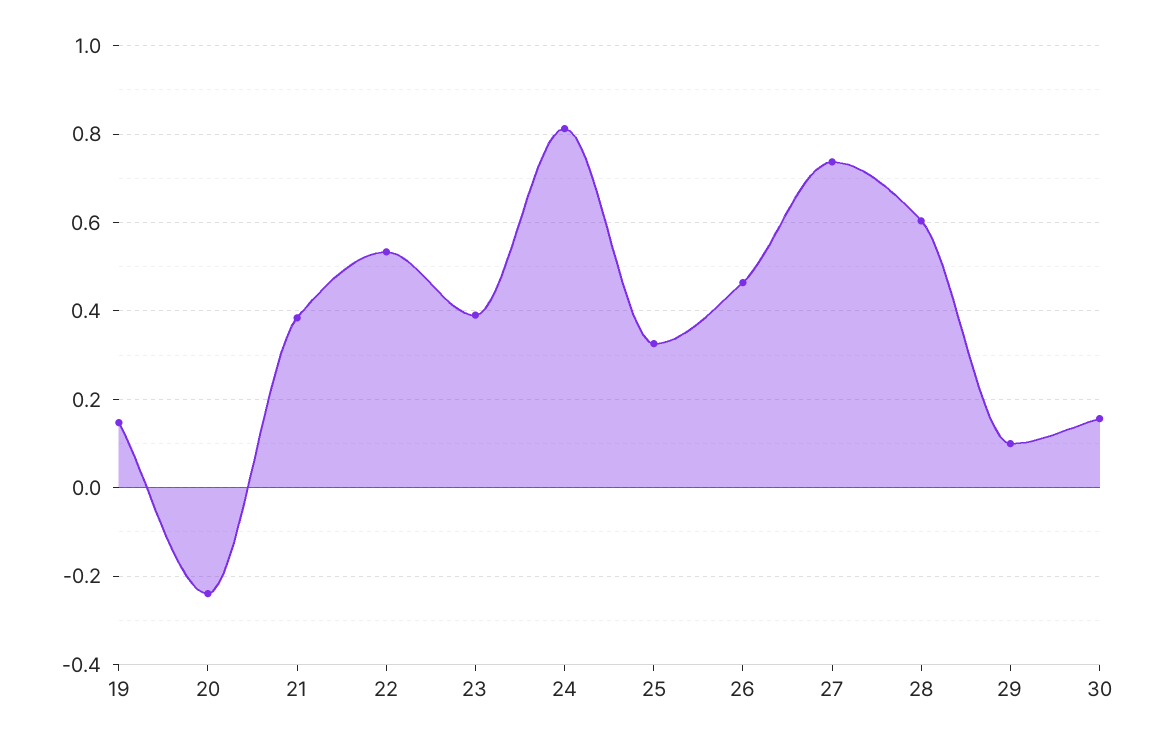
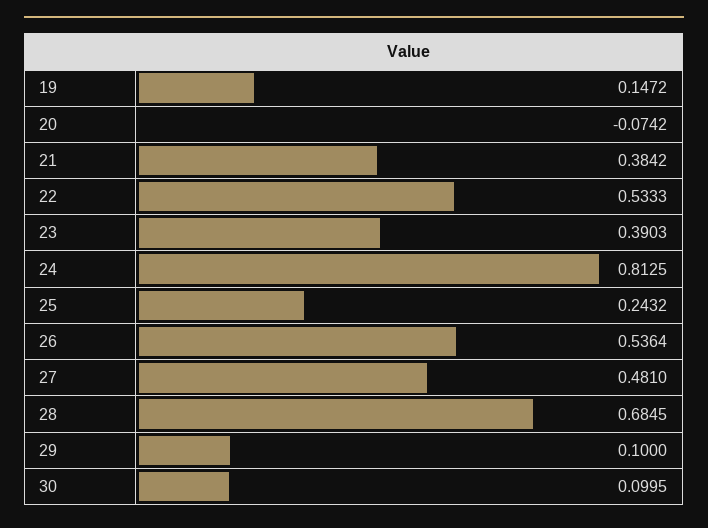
20: -0.24 -> -0.0742
25: 0.32 -> 0.2432
26: 0.46 -> 0.5364
27: 0.74 -> 0.481
28: 0.6 -> 0.6845
30: 0.16 -> 0.0995

